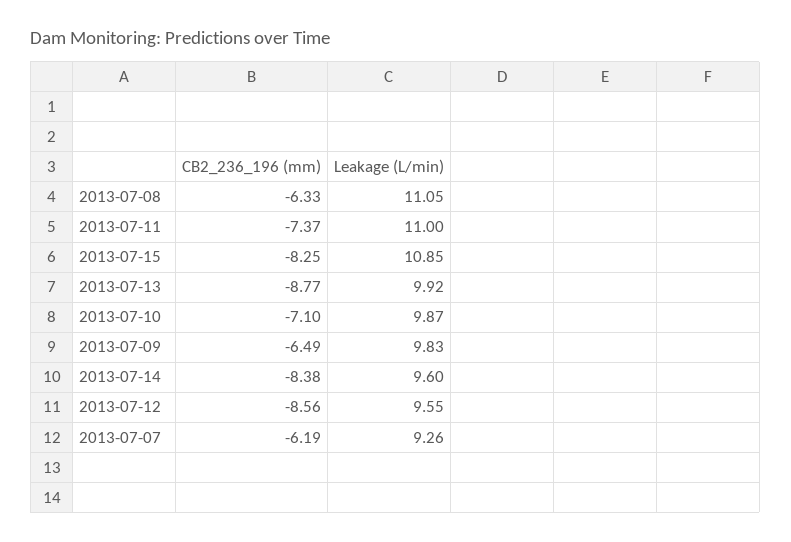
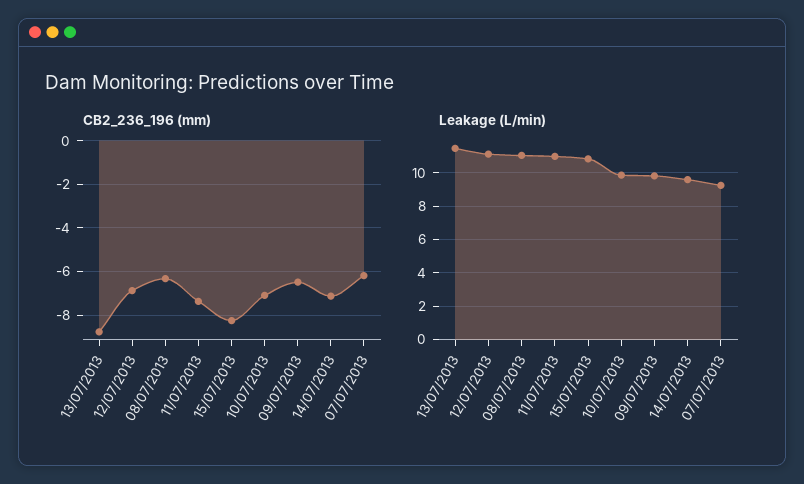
Leakage (L/min), 2013-07-13: 9.92 -> 11.5
CB2_236_196 (mm), 2013-07-14: -8.38 -> -7
CB2_236_196 (mm), 2013-07-12: -8.56 -> -7
Leakage (L/min), 2013-07-12: 9.55 -> 11

